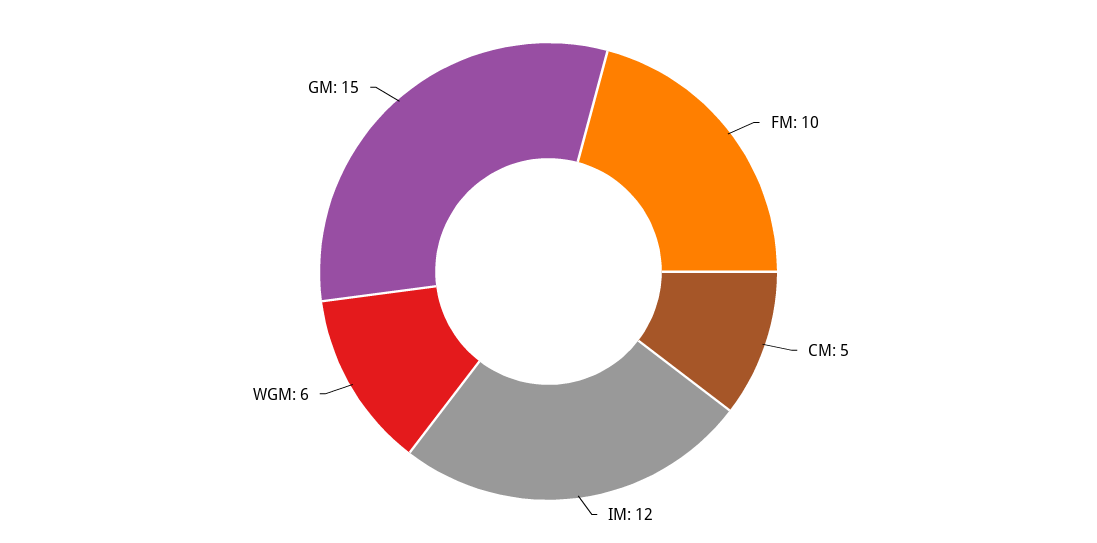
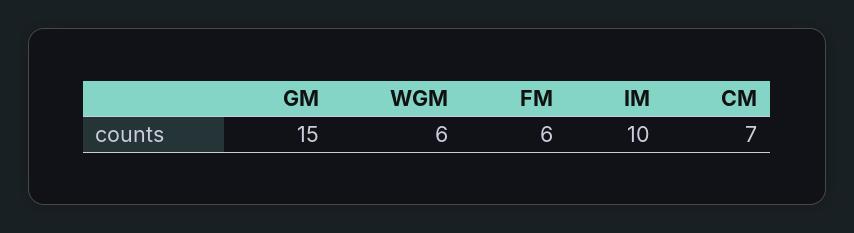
FM: 10 -> 6
CM: 5 -> 7
IM: 12 -> 10

